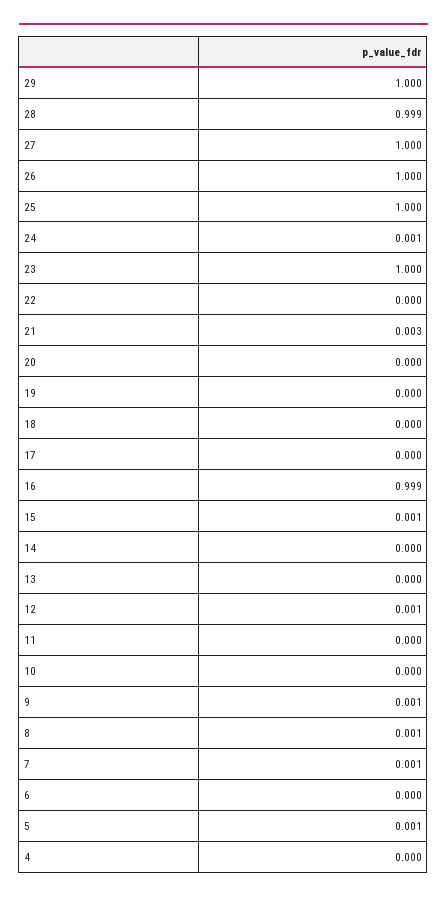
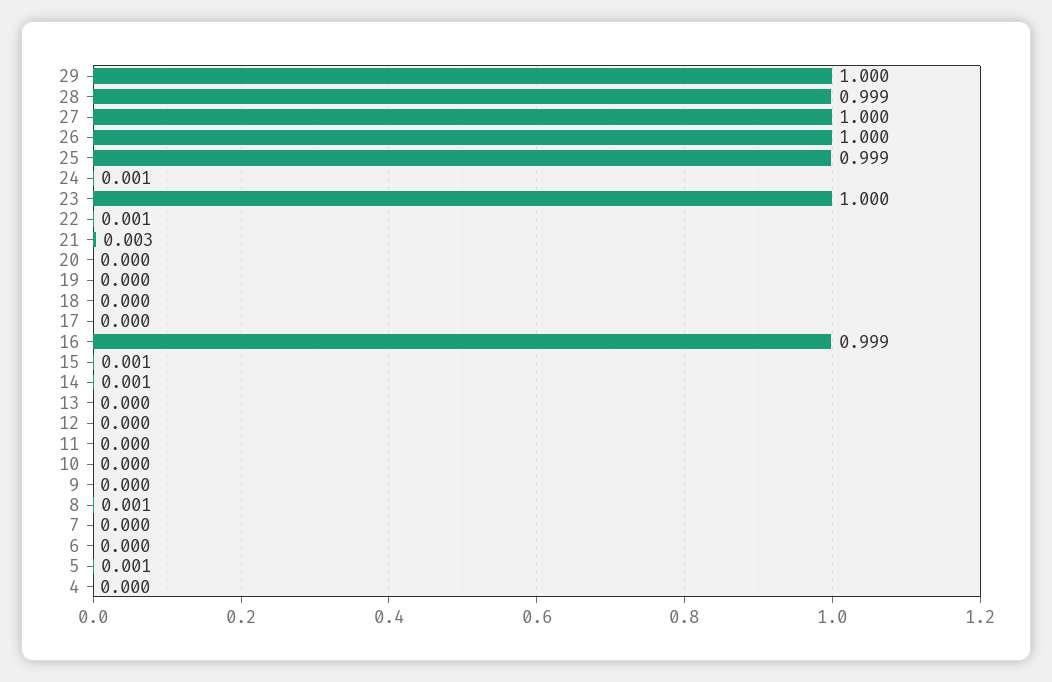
25: 1 -> 0.999
22: 0 -> 0.001
14: 0 -> 0.001
12: 0.001 -> 0
9: 0.001 -> 0
7: 0.001 -> 0

